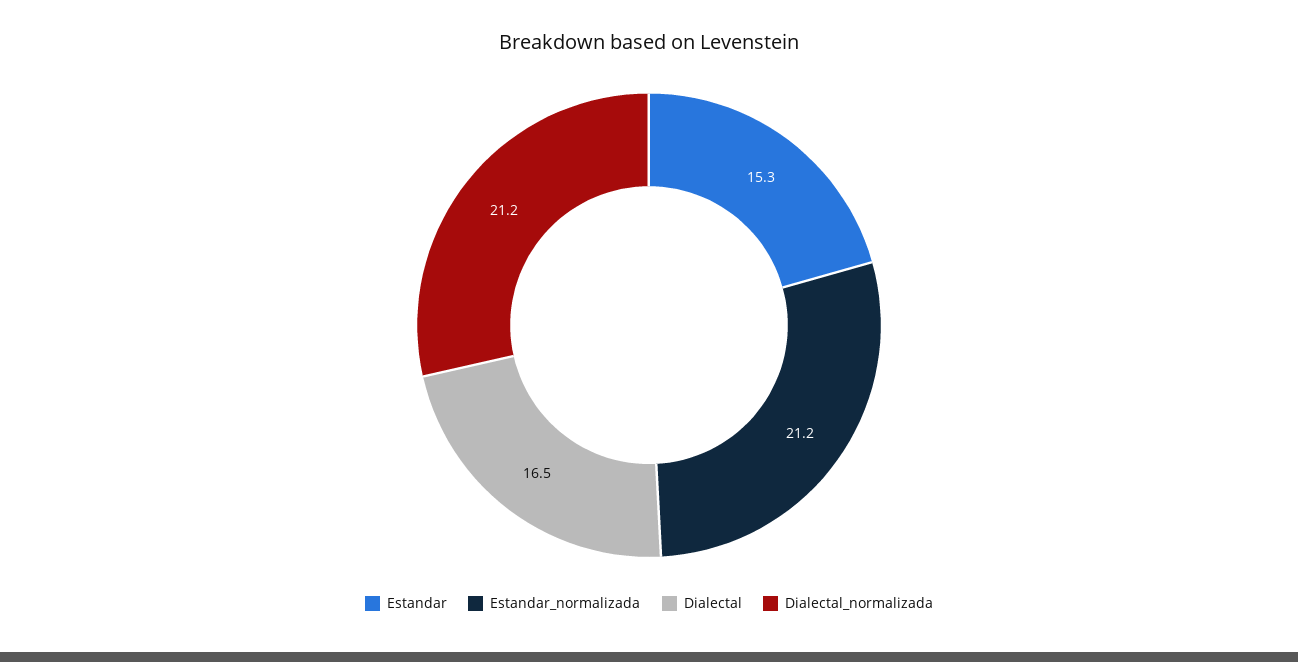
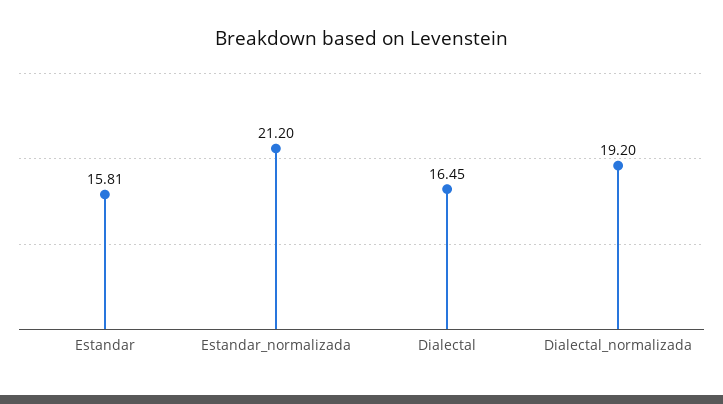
Estandar: 15.3 -> 15.81
Dialectal_normalizada: 21.2 -> 19.2

